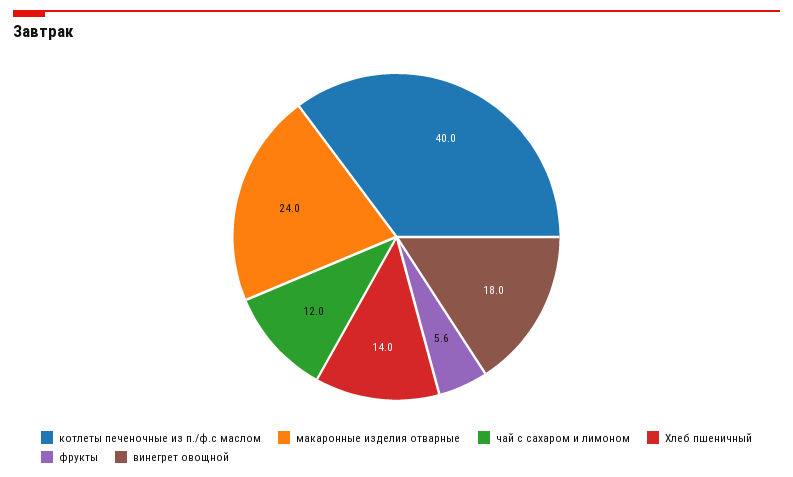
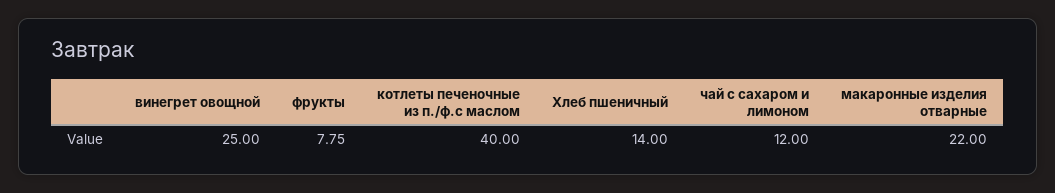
макаронные изделия отварные: 24 -> 22
фрукты: 5.6 -> 7.75
винегрет овощной: 18 -> 25

